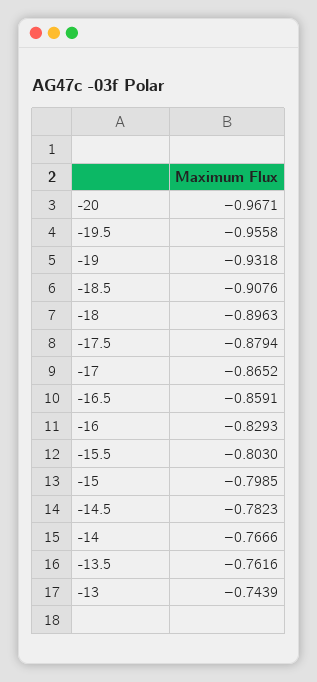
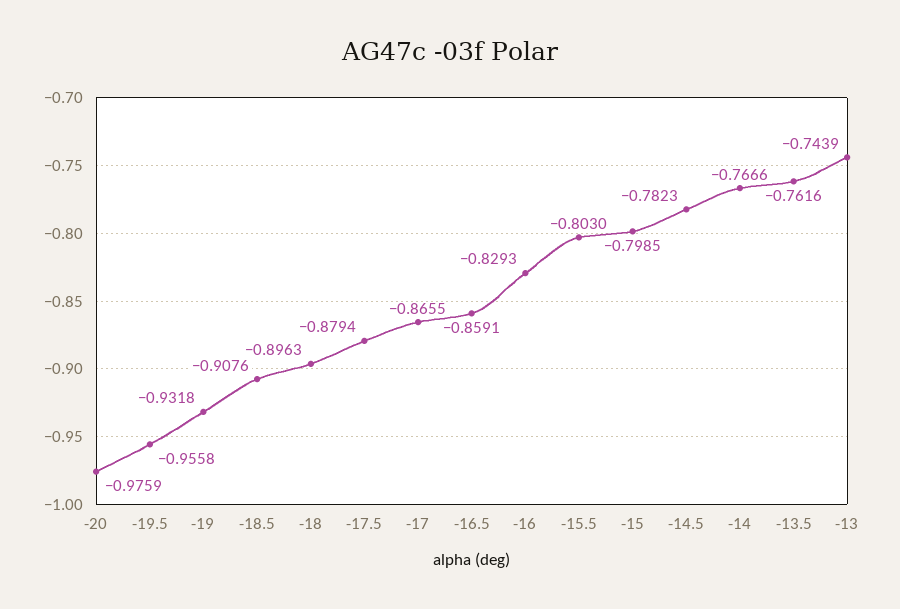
-20: -0.9671 -> -0.9759
-17: -0.8652 -> -0.8655

